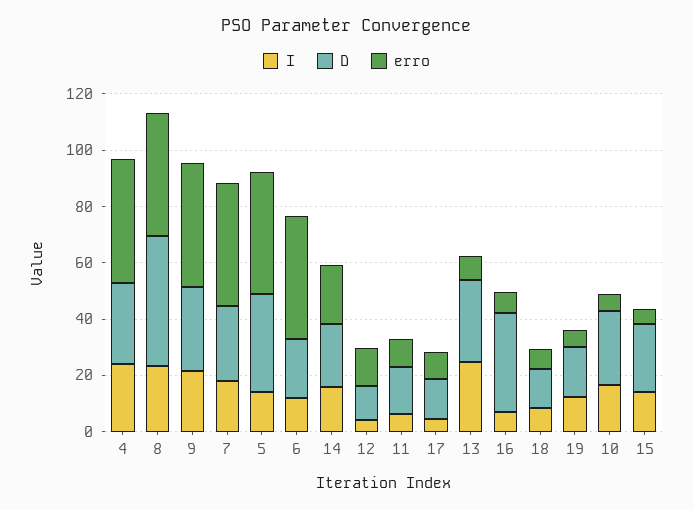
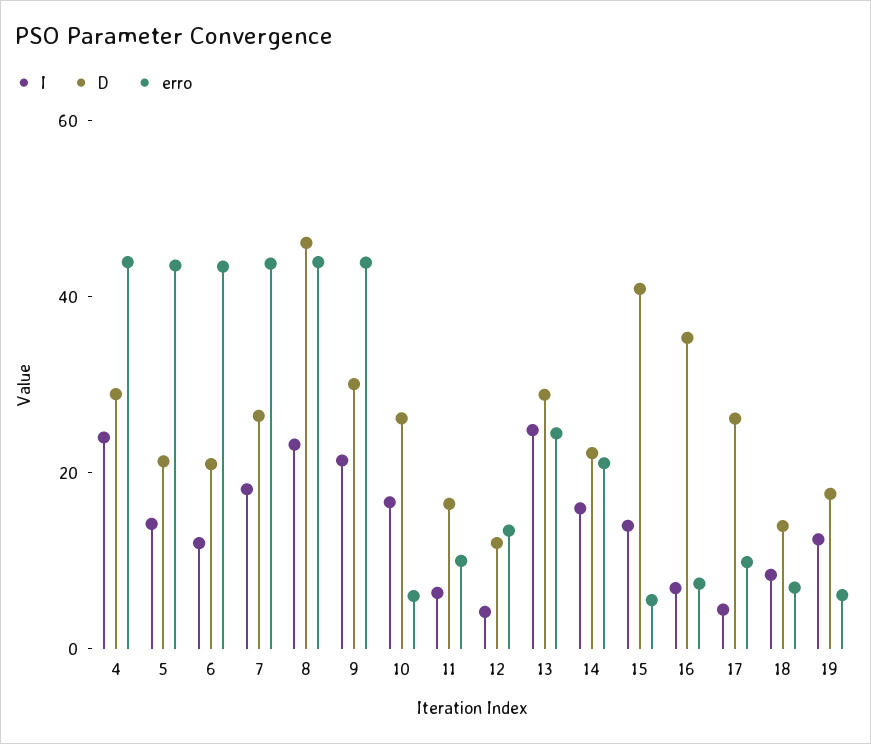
D, 5: 35 -> 20
D, 17: 15 -> 25
erro, 13: 10 -> 25
D, 15: 25 -> 40

